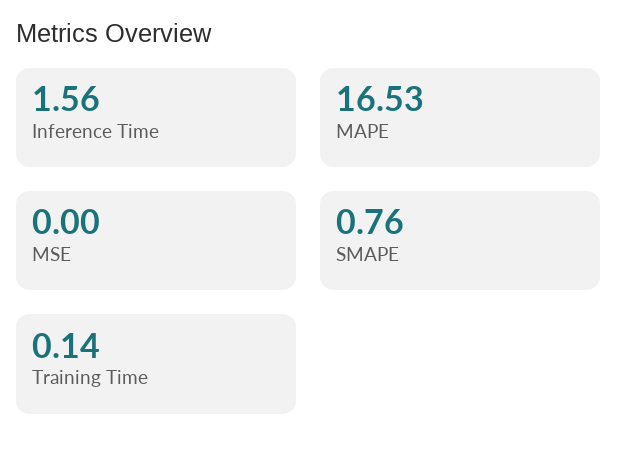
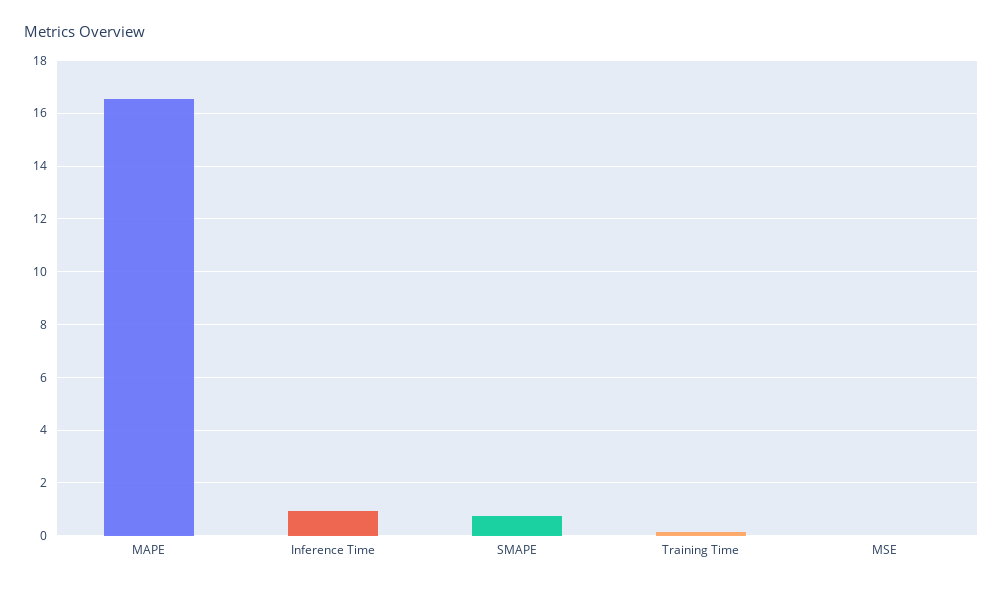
Inference Time: 1.56 -> 1

